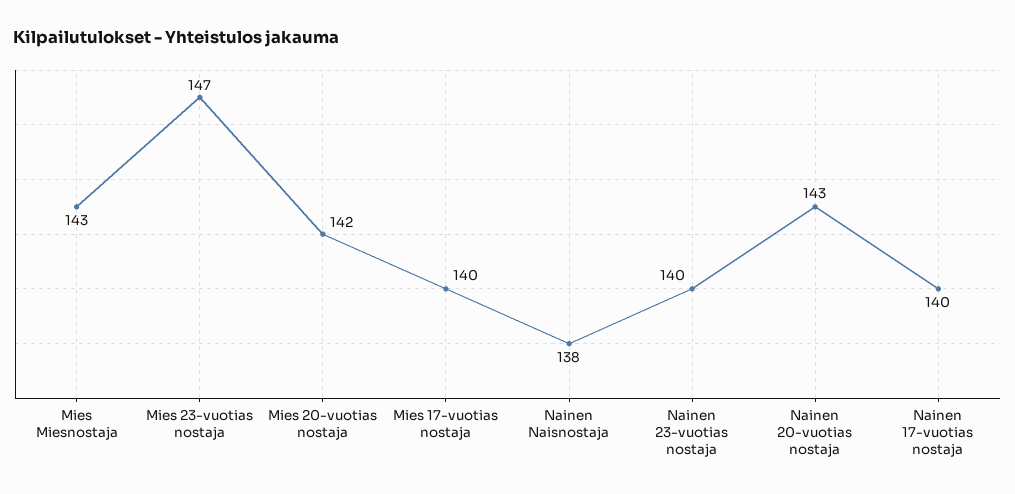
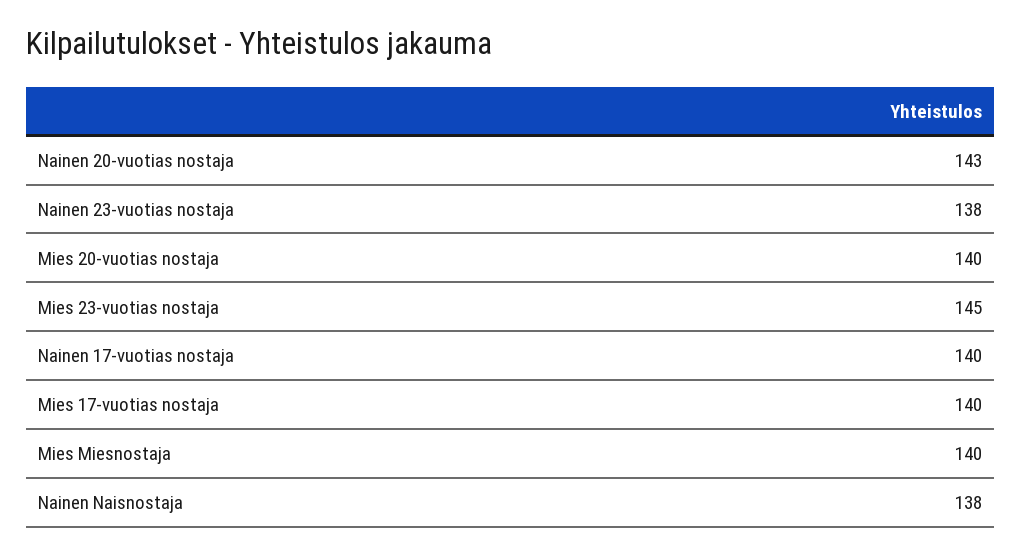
Mies Miesnostaja: 143 -> 140
Mies 23-vuotias nostaja: 147 -> 145
Mies 20-vuotias nostaja: 142 -> 140
Nainen 23-vuotias nostaja: 140 -> 138

